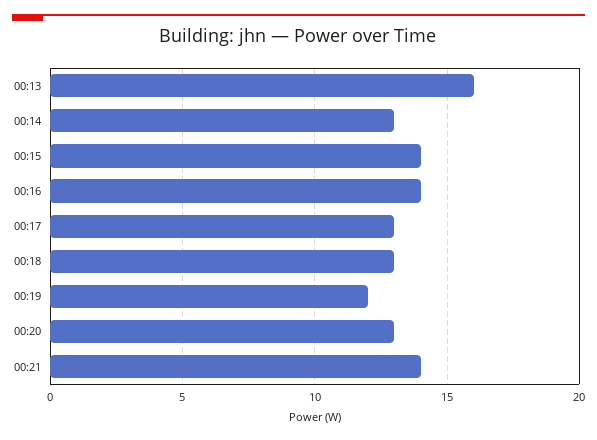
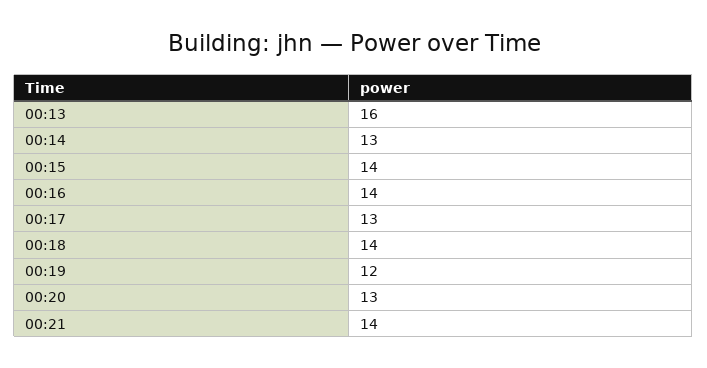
00:18: 13 -> 14

